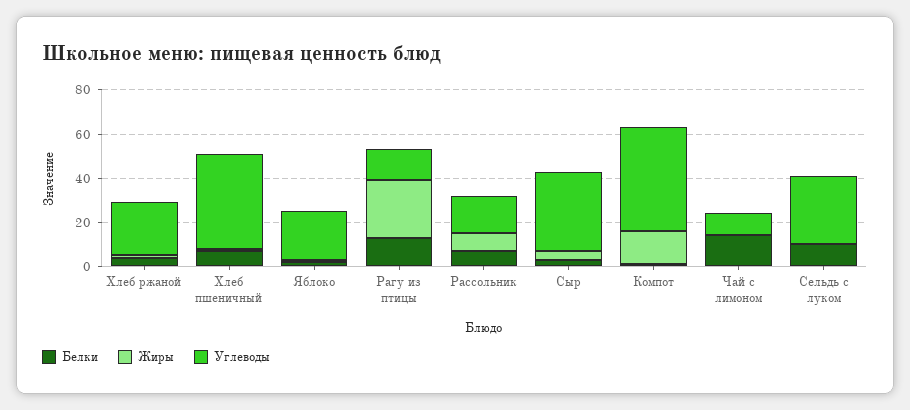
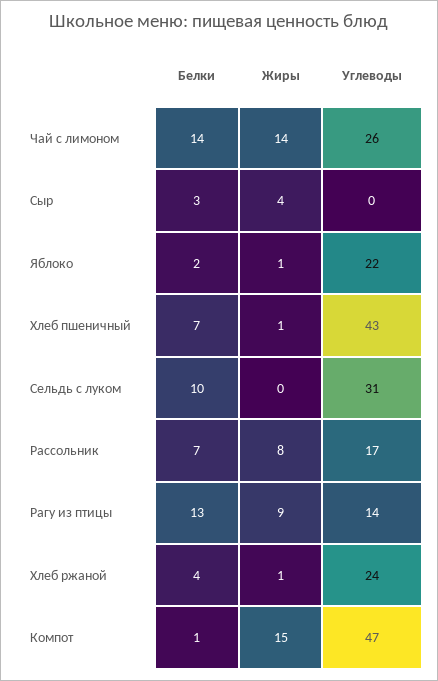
Жиры, Рагу из птицы: 25 -> 9
Углеводы, Сыр: 35 -> 0
Жиры, Чай с лимоном: 0 -> 14
Углеводы, Чай с лимоном: 10 -> 26

